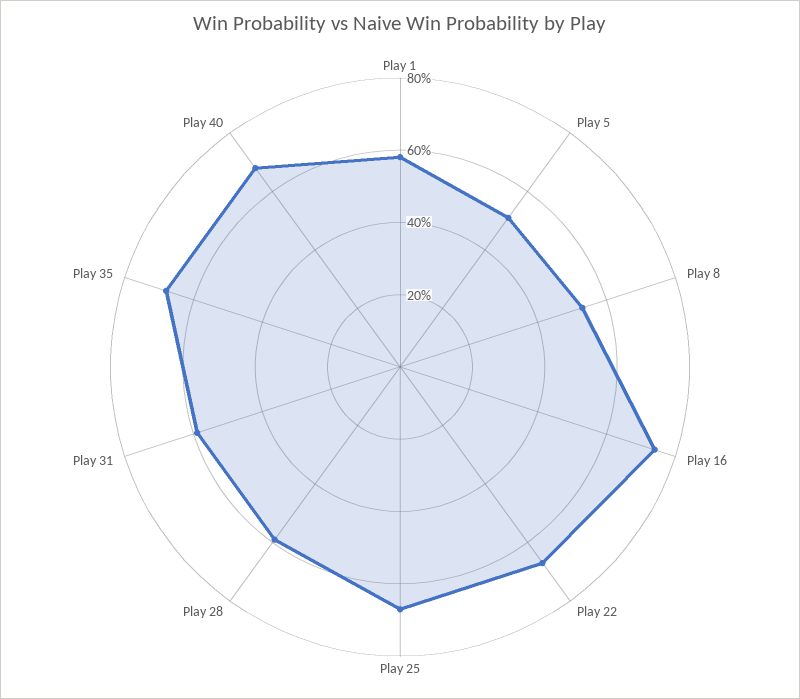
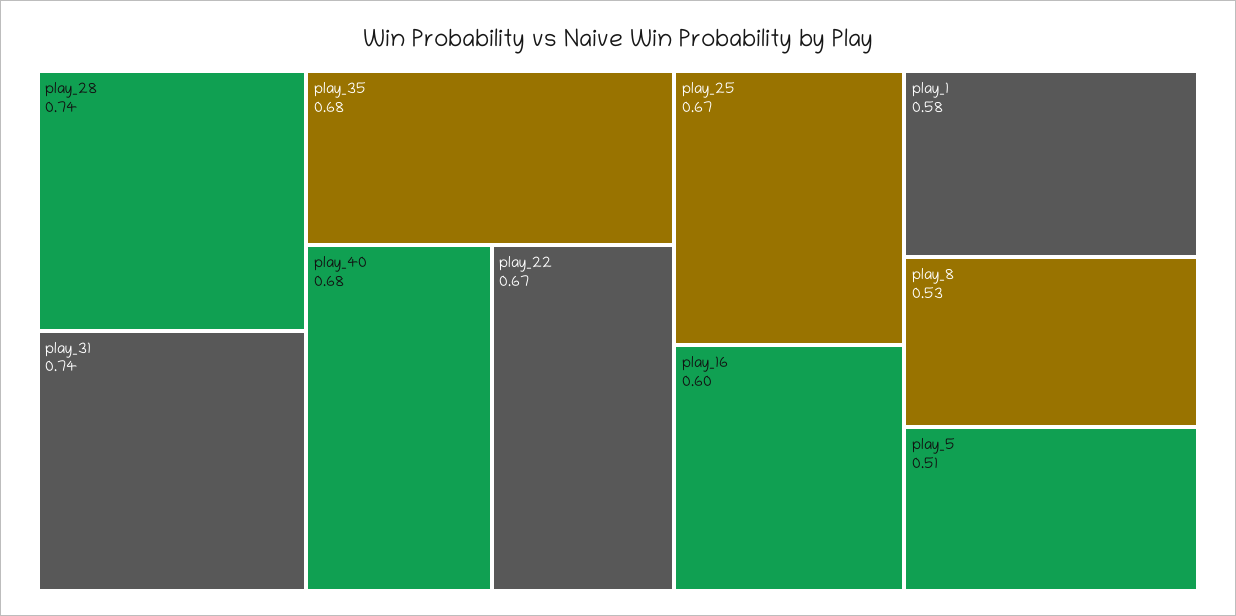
Play 16: 0.75 -> 0.6
Play 28: 0.6 -> 0.74
Play 31: 0.6 -> 0.74

